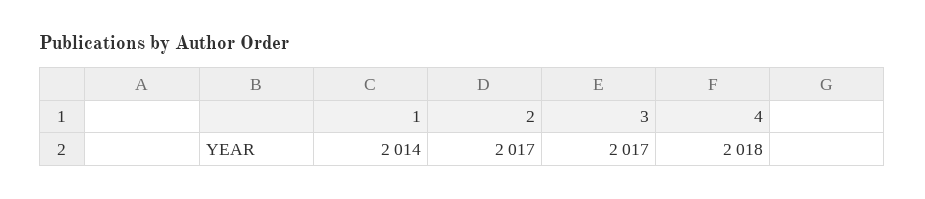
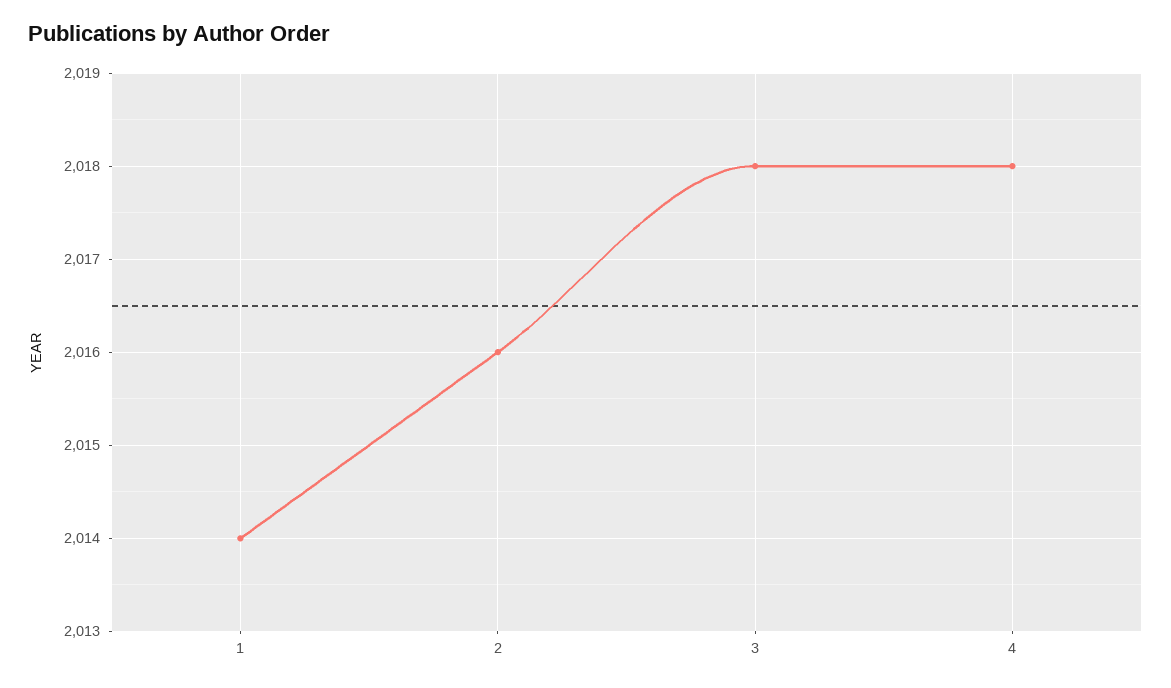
2: 2017 -> 2016
3: 2017 -> 2018

